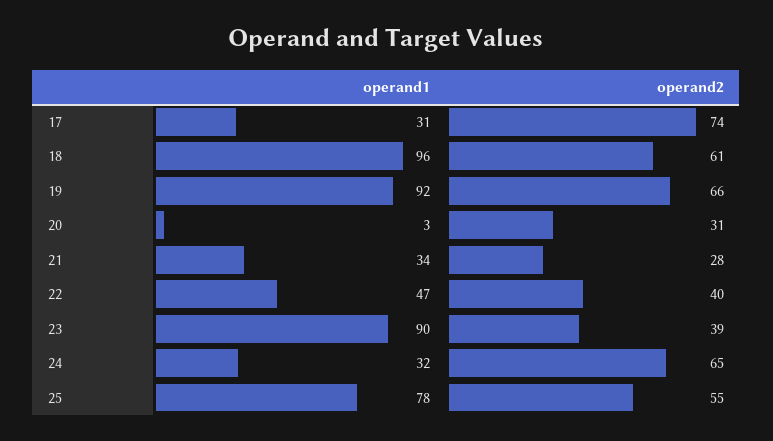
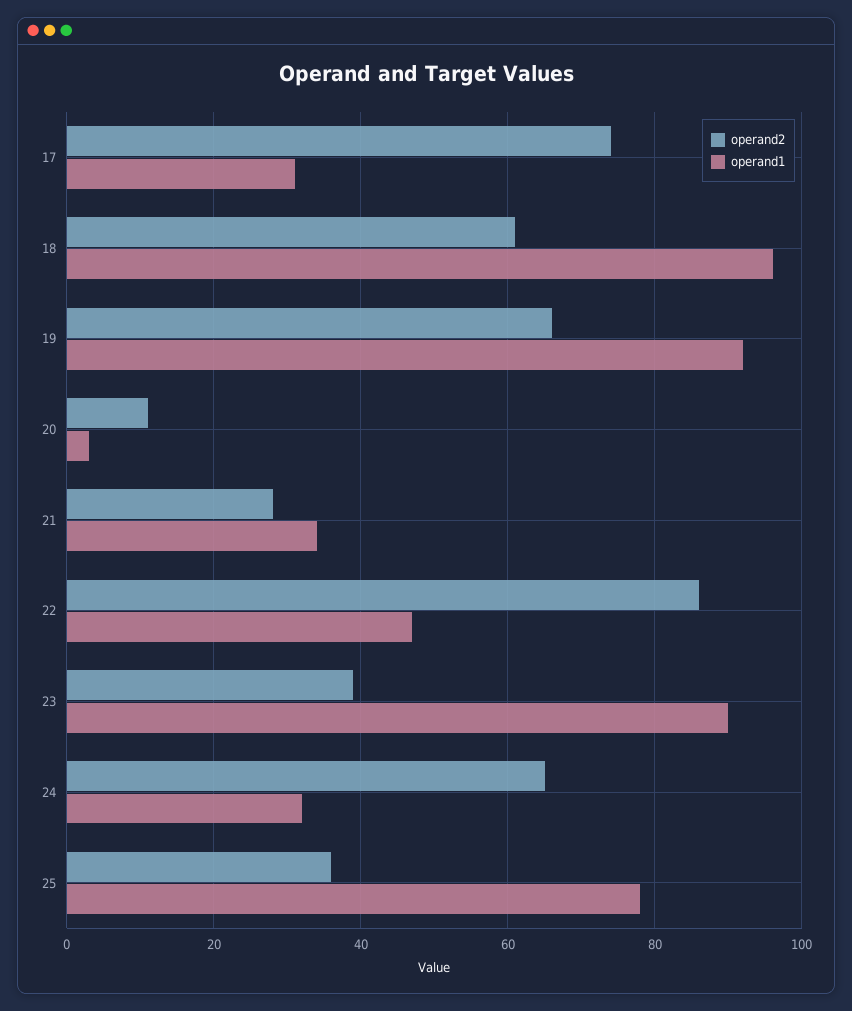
operand2, 20: 31 -> 10
operand2, 22: 40 -> 85
operand2, 25: 55 -> 35

